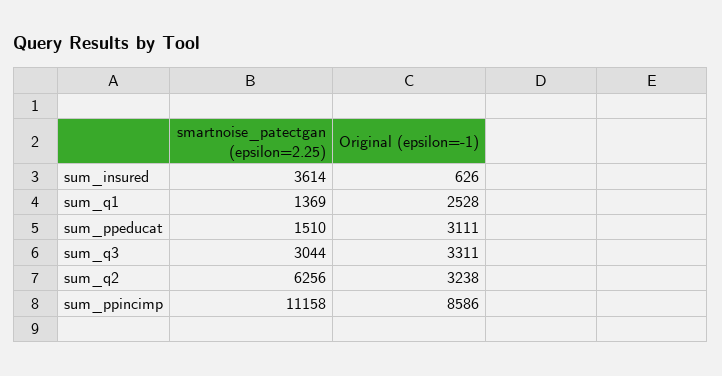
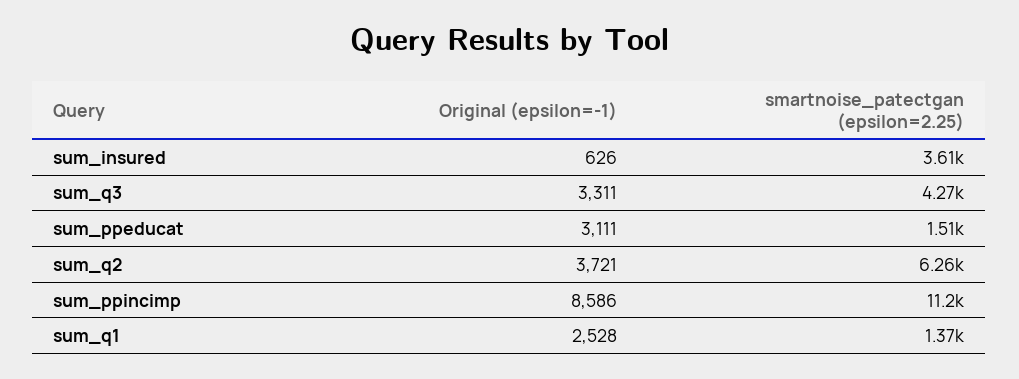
smartnoise_patectgan (epsilon=2.25), sum_q3: 3044 -> 4270
Original (epsilon=-1), sum_q2: 3238 -> 3721

